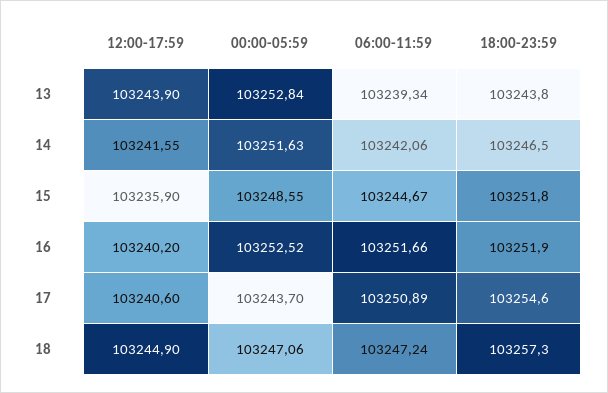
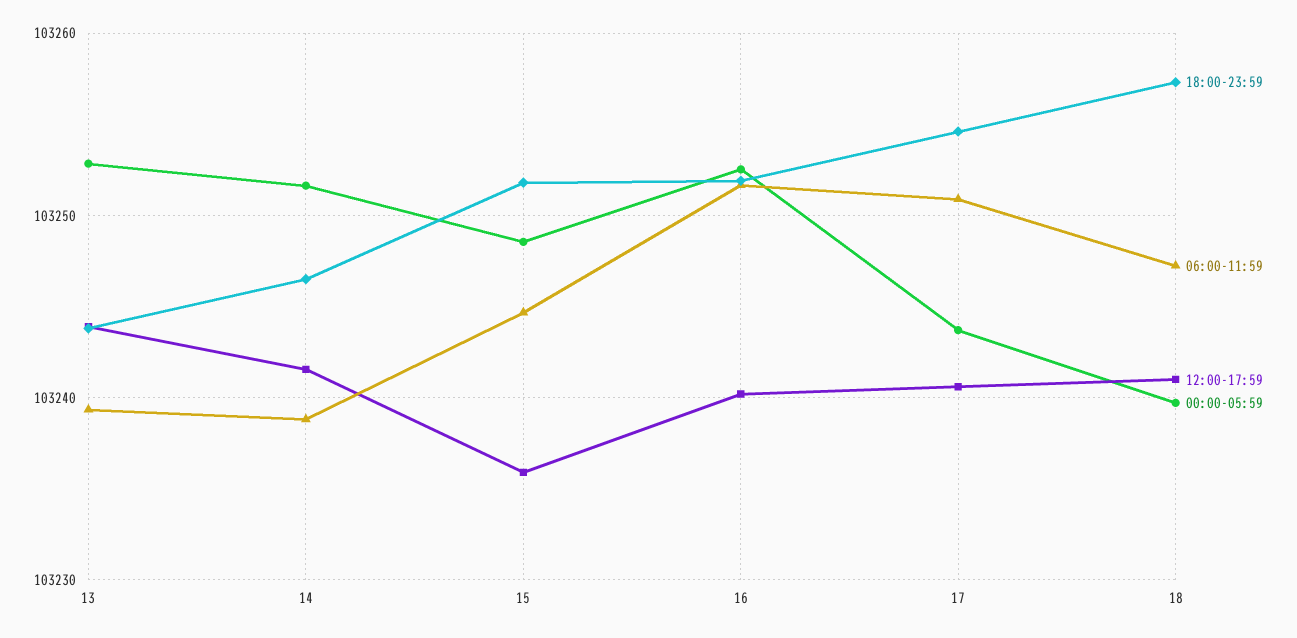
06:00-11:59, 14: 103242.06 -> 103239
12:00-17:59, 18: 103244.9 -> 103241
00:00-05:59, 18: 103247.06 -> 103240

